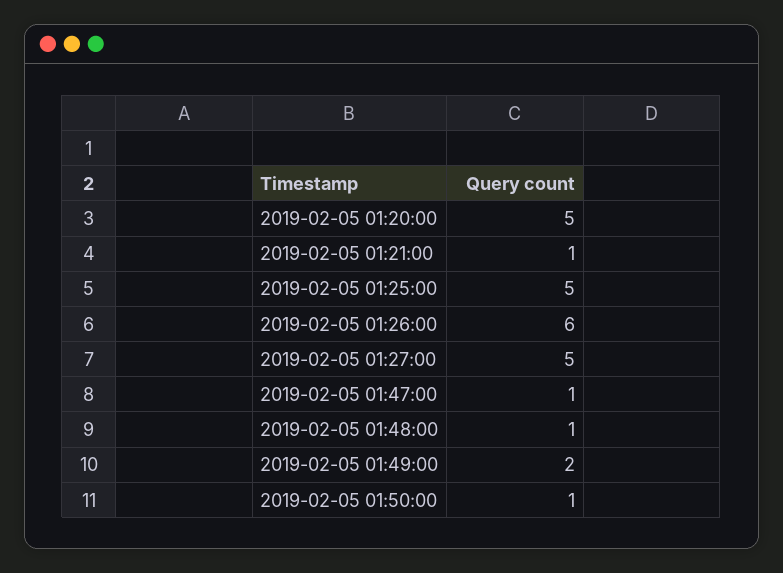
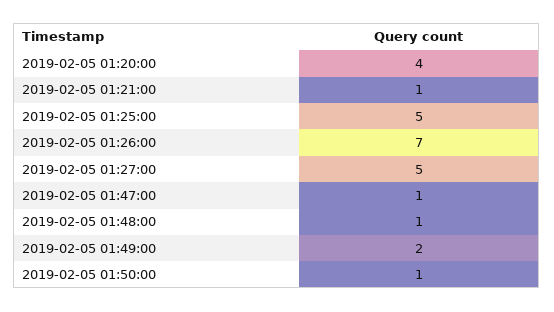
2019-02-05 01:20:00: 5 -> 4
2019-02-05 01:26:00: 6 -> 7

